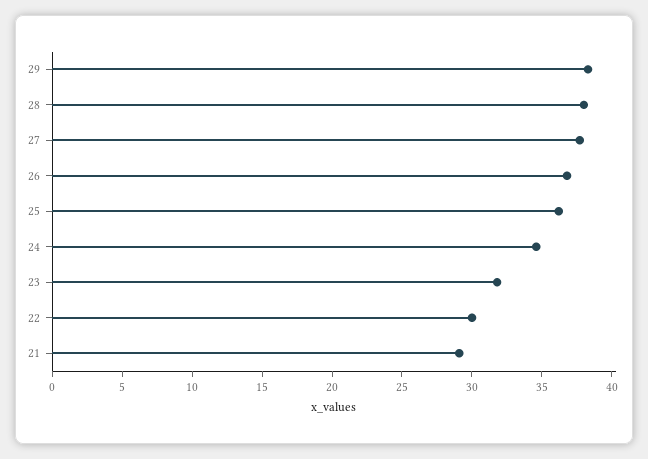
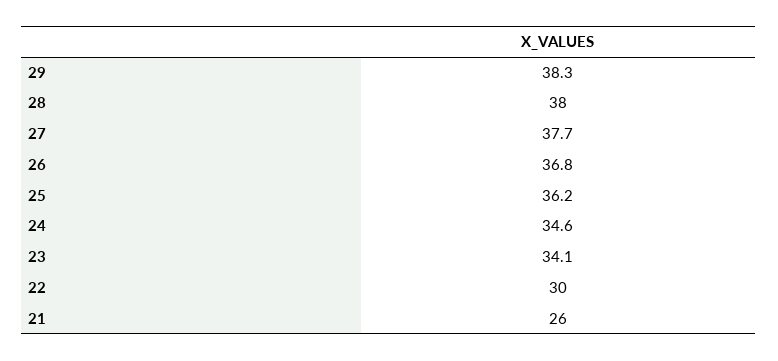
23: 32 -> 34.1
21: 29 -> 26

